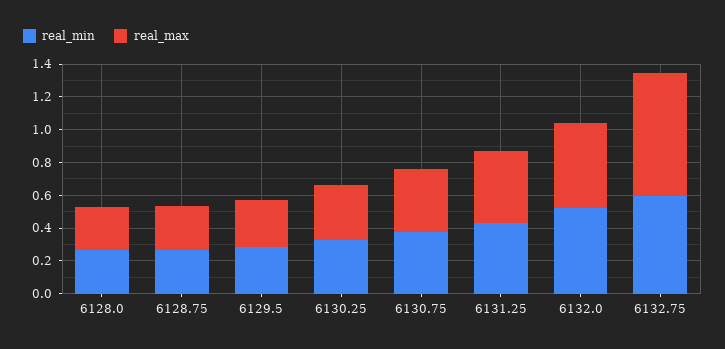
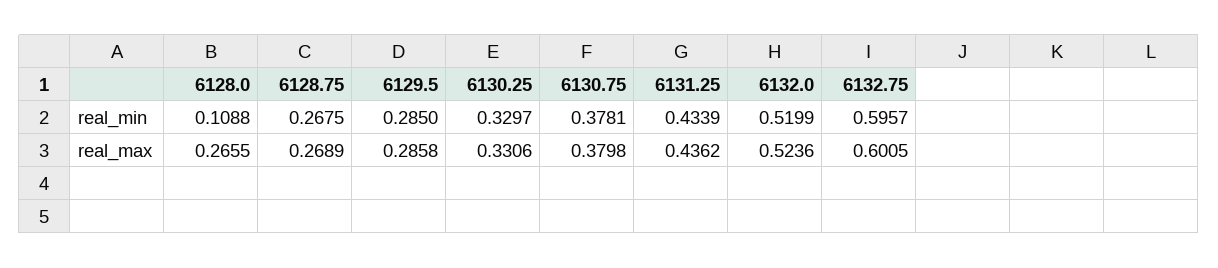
real_min, 6128.0: 0.25 -> 0.1088
real_max, 6132.75: 0.75 -> 0.6005

